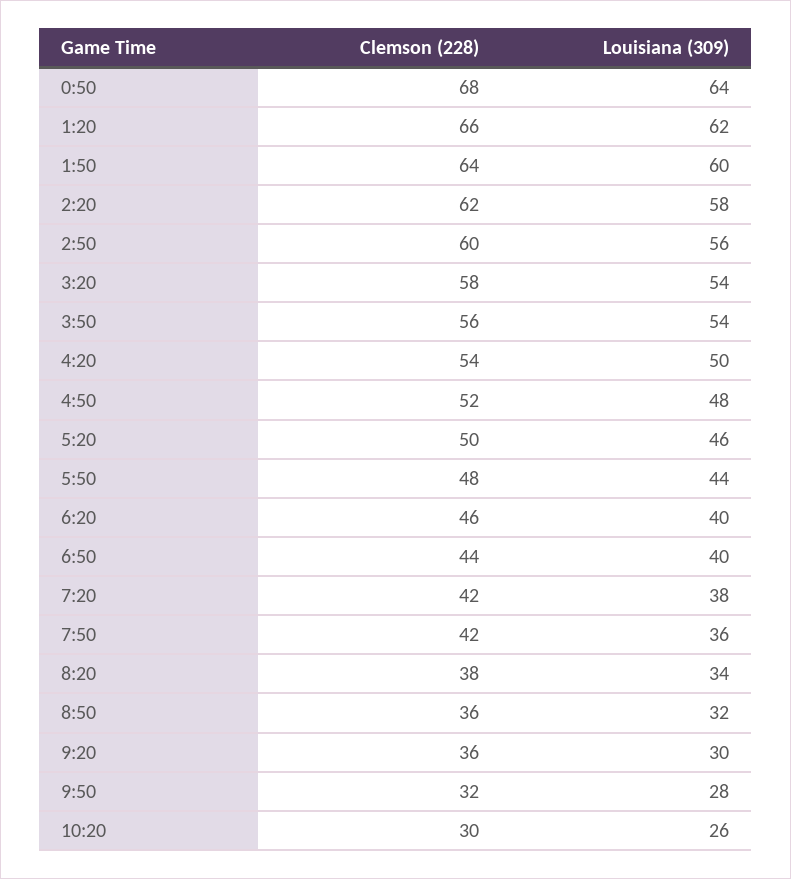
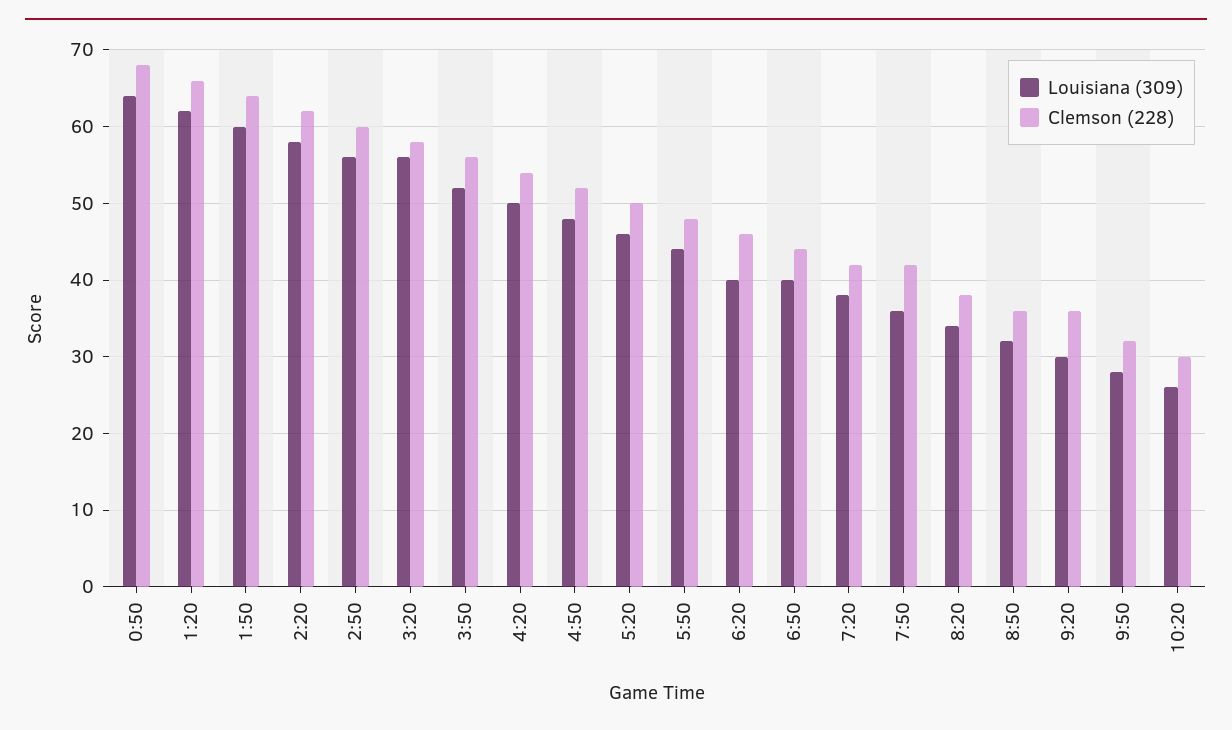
Louisiana (309), 3:20: 54 -> 56
Louisiana (309), 3:50: 54 -> 52

